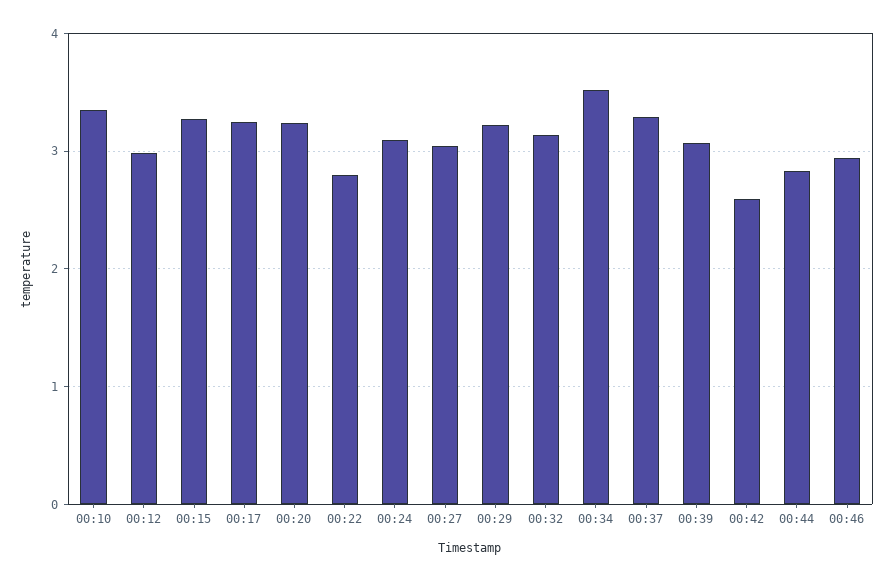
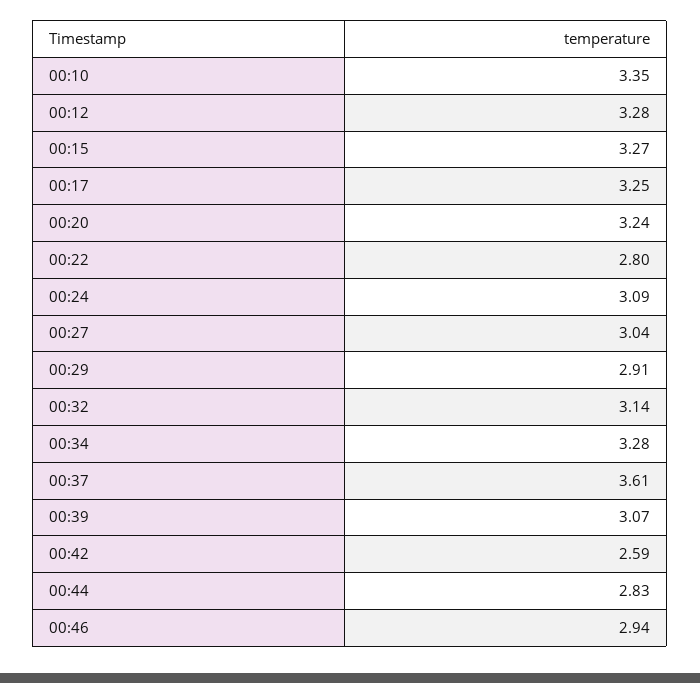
00:12: 3 -> 3.28
00:29: 3.2 -> 2.91
00:34: 3.5 -> 3.28
00:37: 3.3 -> 3.61

